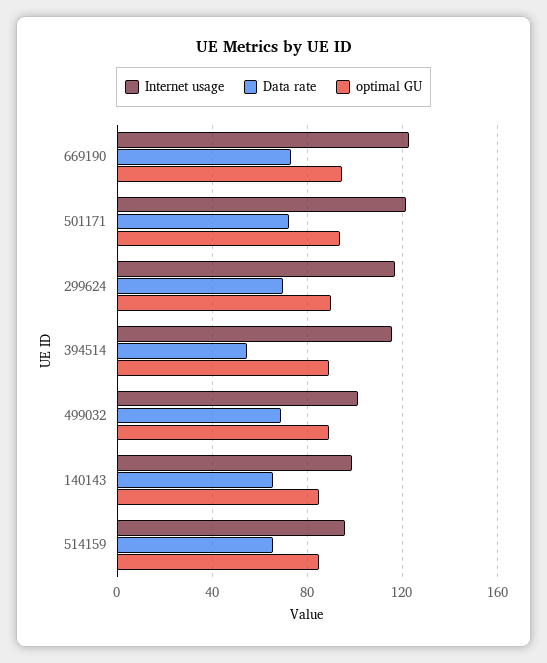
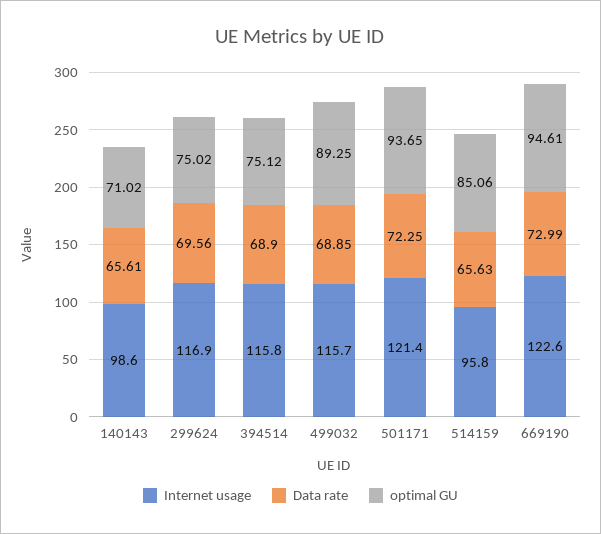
optimal GU, 299624: 90 -> 75.02
Data rate, 394514: 55 -> 68.9
optimal GU, 394514: 90 -> 75.12
Internet usage, 499032: 100 -> 115.7
optimal GU, 140143: 85 -> 71.02

